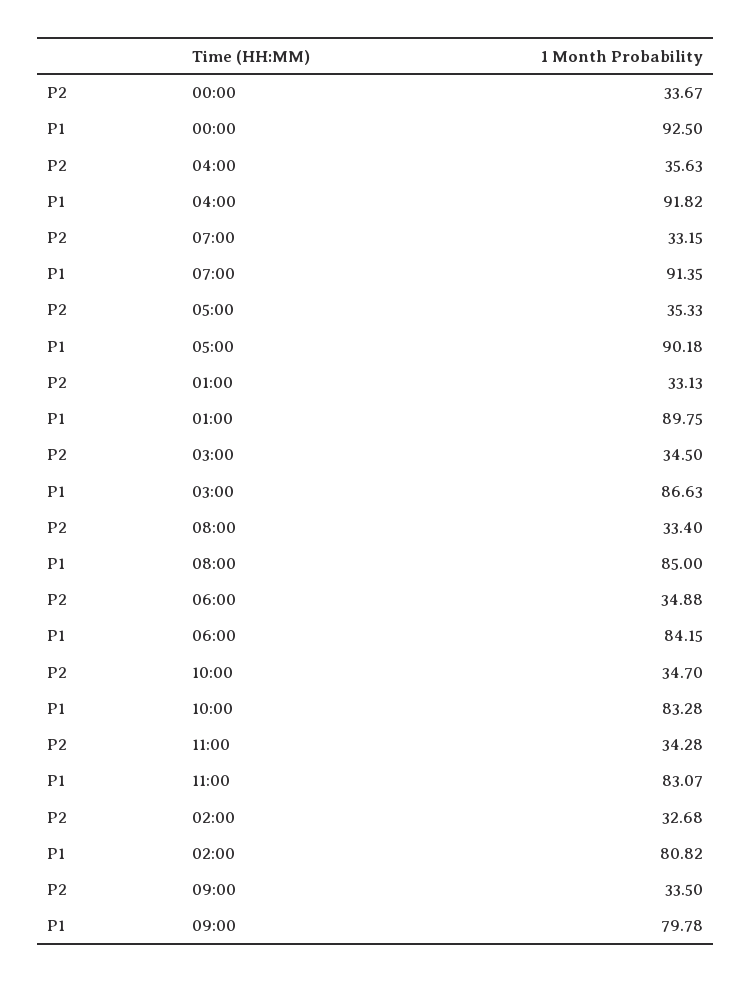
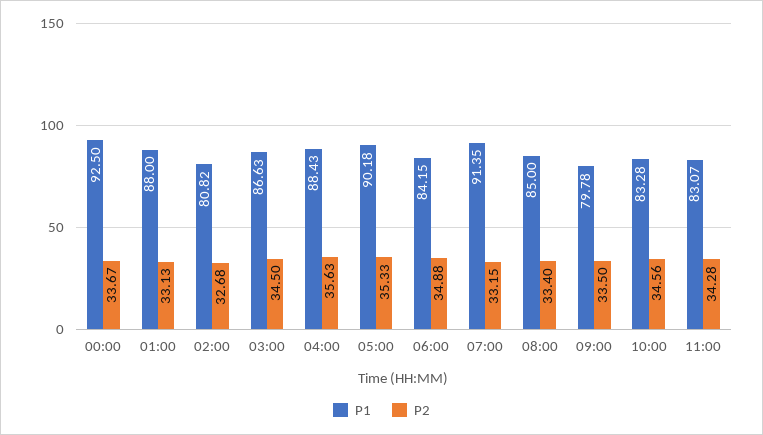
P1, 04:00: 91.82 -> 88.43
P1, 01:00: 89.75 -> 88
P2, 10:00: 34.7 -> 34.56

